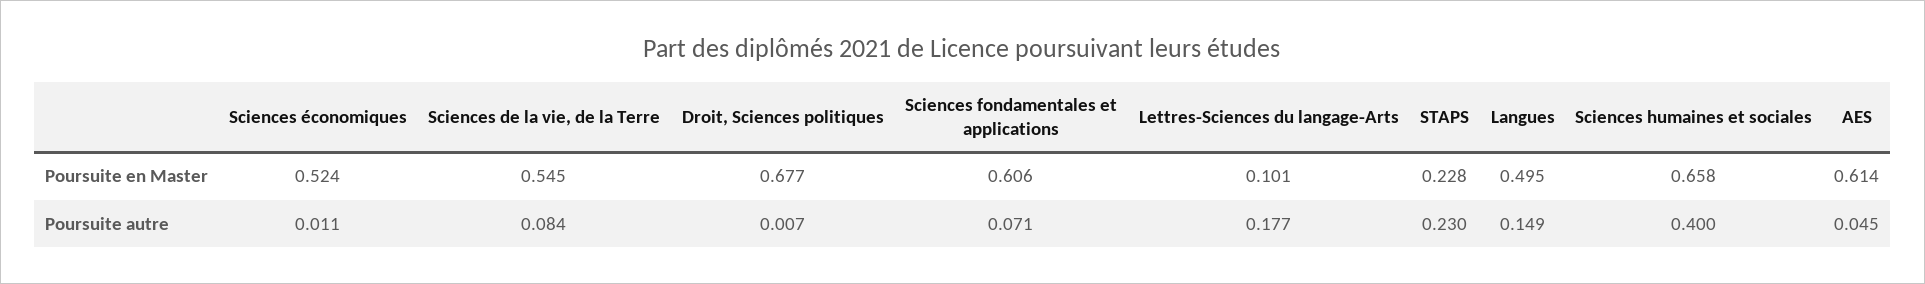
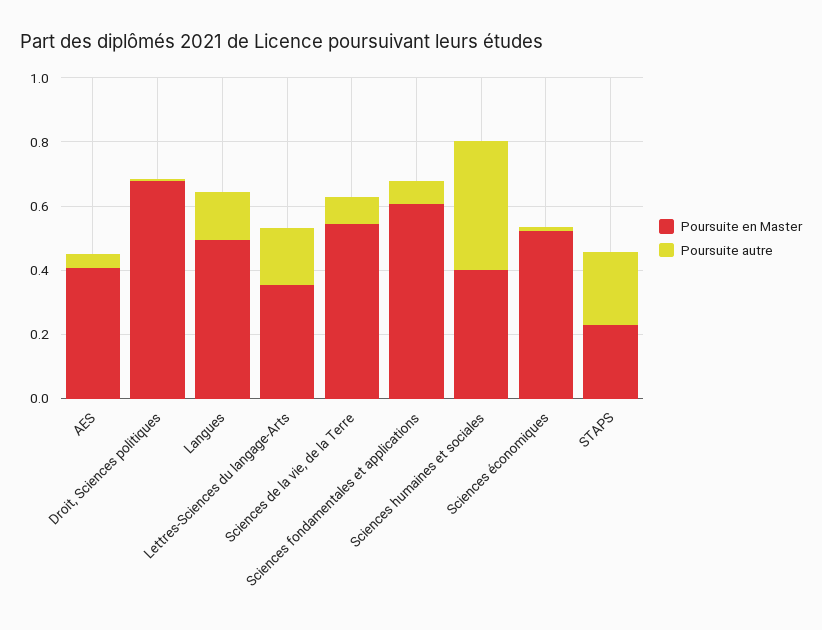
Poursuite en Master, Lettres-Sciences du langage-Arts: 0.101 -> 0.35
Poursuite en Master, Sciences humaines et sociales: 0.658 -> 0.4
Poursuite en Master, AES: 0.614 -> 0.4

